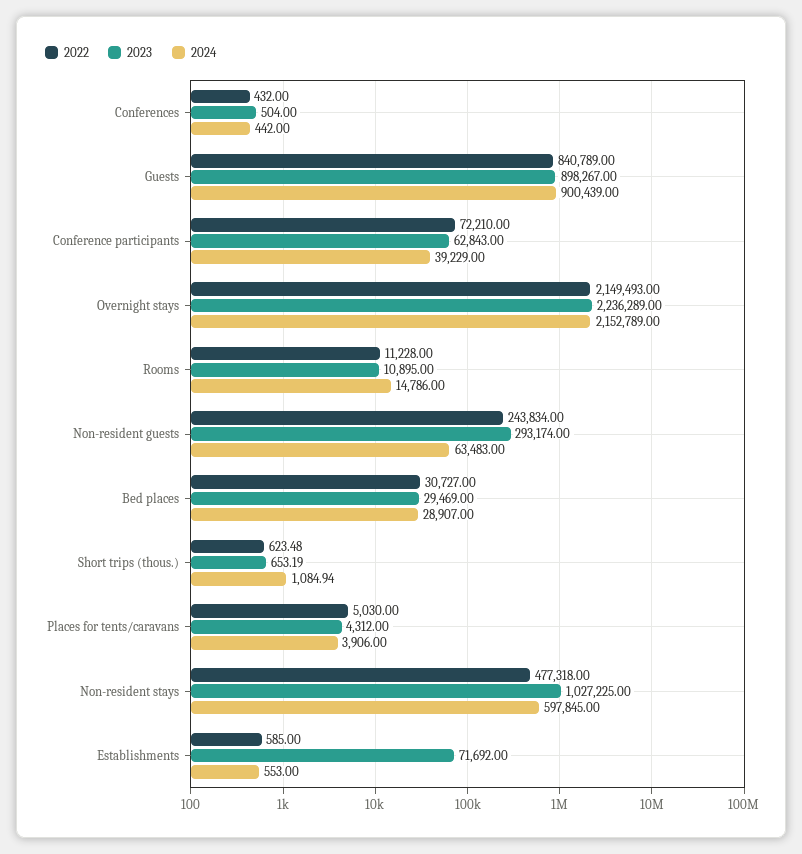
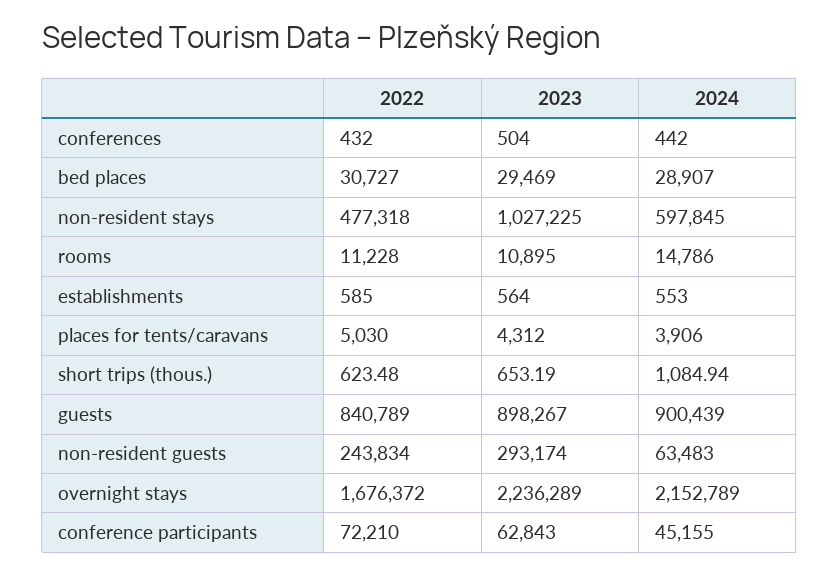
2024, Conference participants: 39229 -> 45155
2022, Overnight stays: 2149493 -> 1676372
2023, Establishments: 71692 -> 564

